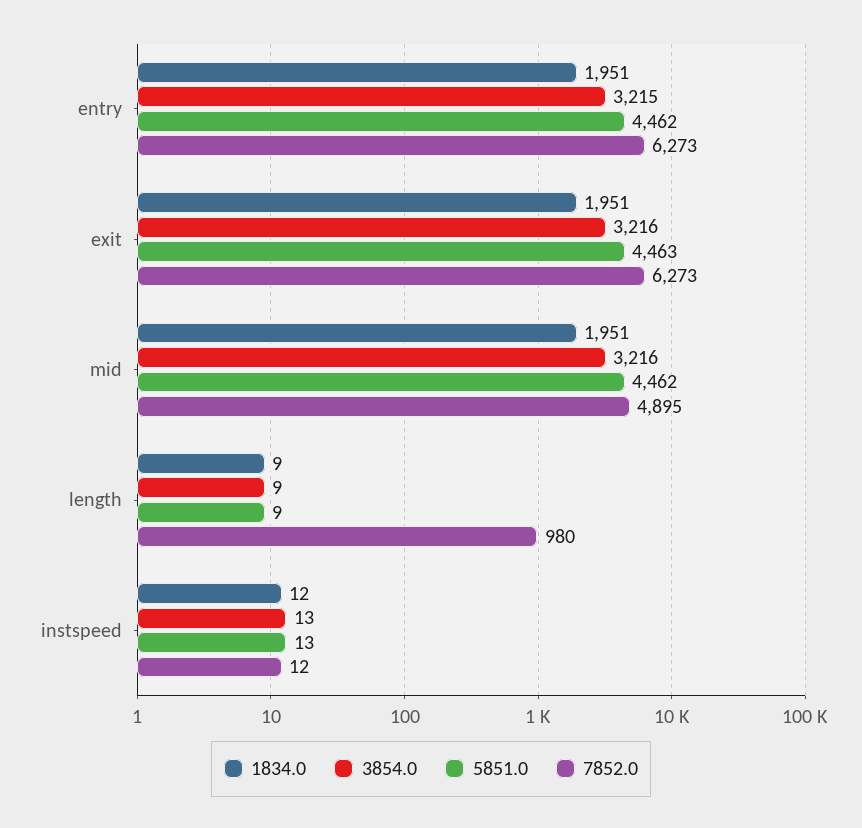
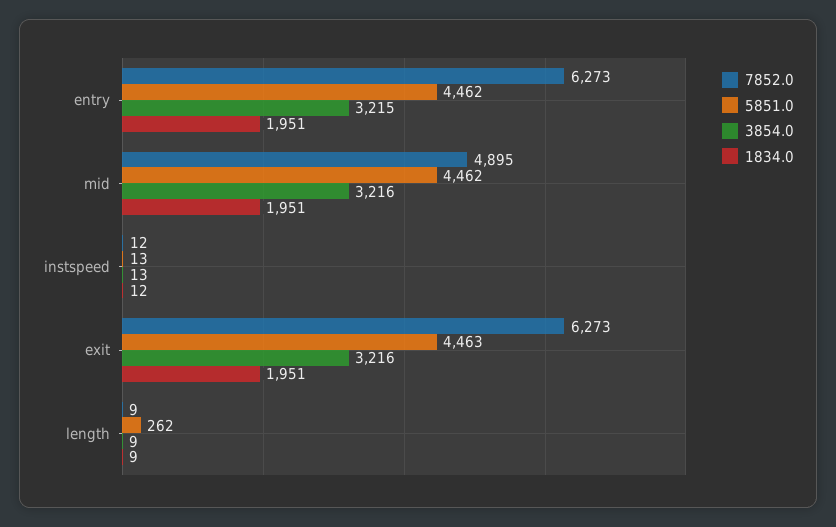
5851.0, length: 9 -> 262
7852.0, length: 980 -> 9

